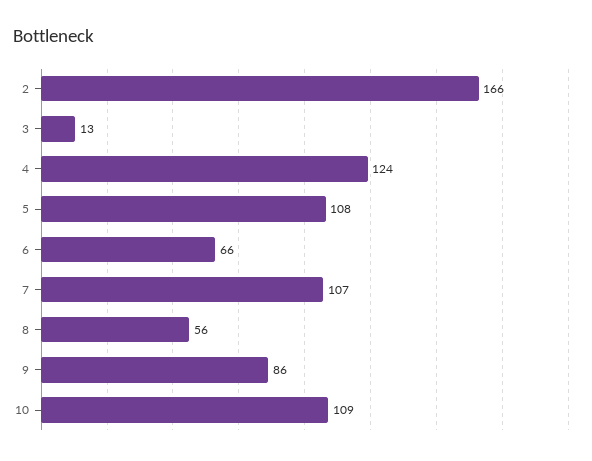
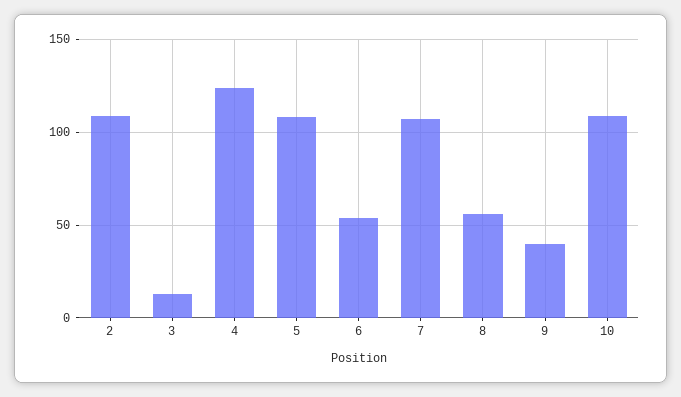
2: 166 -> 110
6: 66 -> 55
9: 86 -> 40

